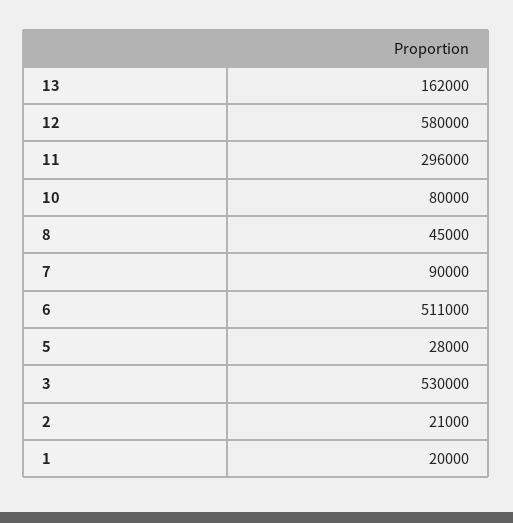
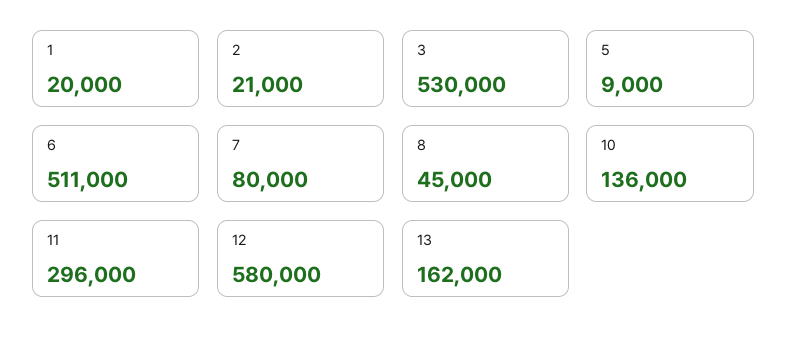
10: 80000 -> 136000
7: 90000 -> 80000
5: 28000 -> 9000

